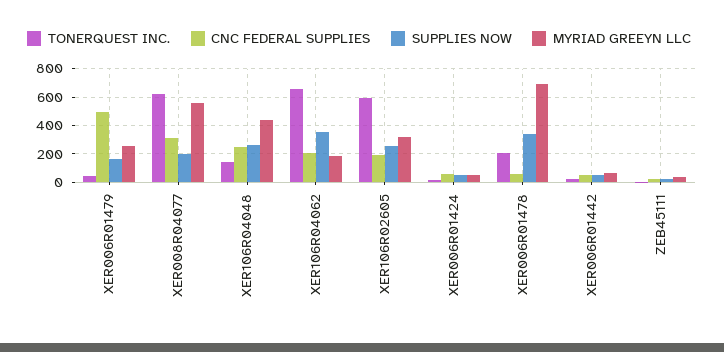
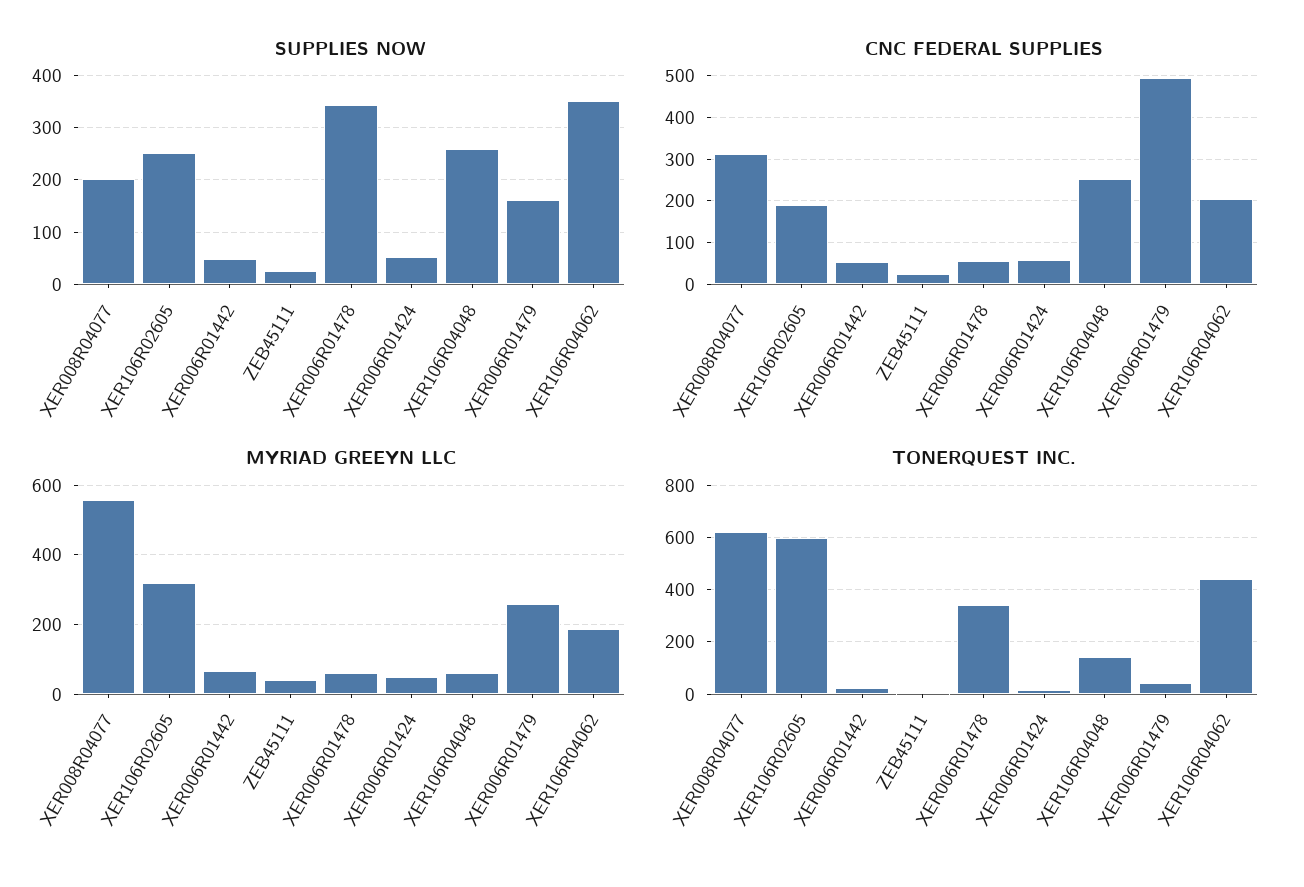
MYRIAD GREEYN LLC, XER106R04048: 450 -> 60
TONERQUEST INC., XER106R04062: 650 -> 450
TONERQUEST INC., XER006R01478: 200 -> 350
MYRIAD GREEYN LLC, XER006R01478: 700 -> 60

